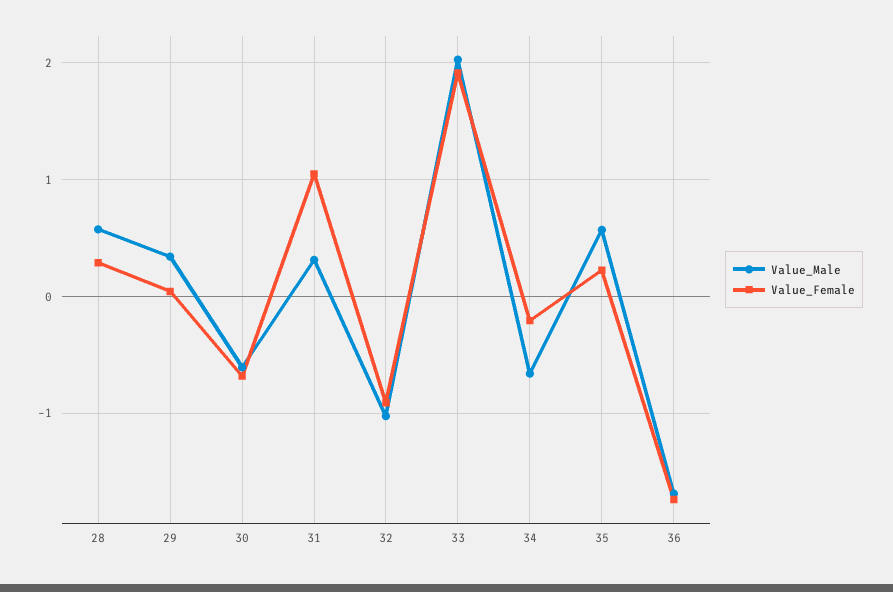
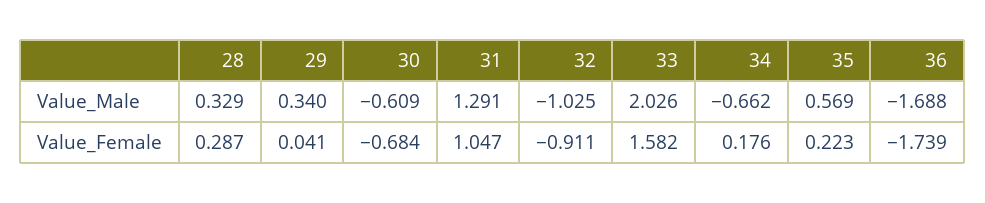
Value_Male, 28: 0.6 -> 0.329
Value_Male, 31: 0.3 -> 1.291
Value_Female, 33: 1.9 -> 1.582
Value_Female, 34: -0.2 -> 0.176

